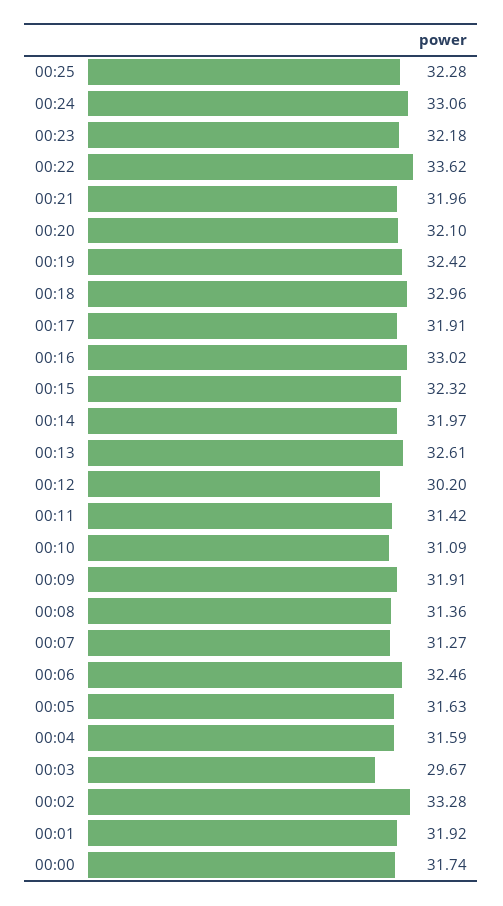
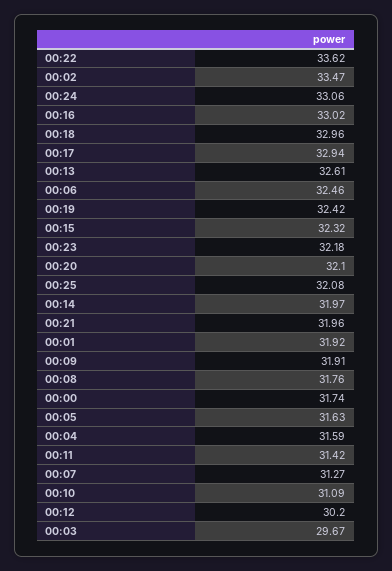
00:25: 32.28 -> 32.08
00:17: 31.91 -> 32.94
00:08: 31.36 -> 31.76
00:02: 33.28 -> 33.47

